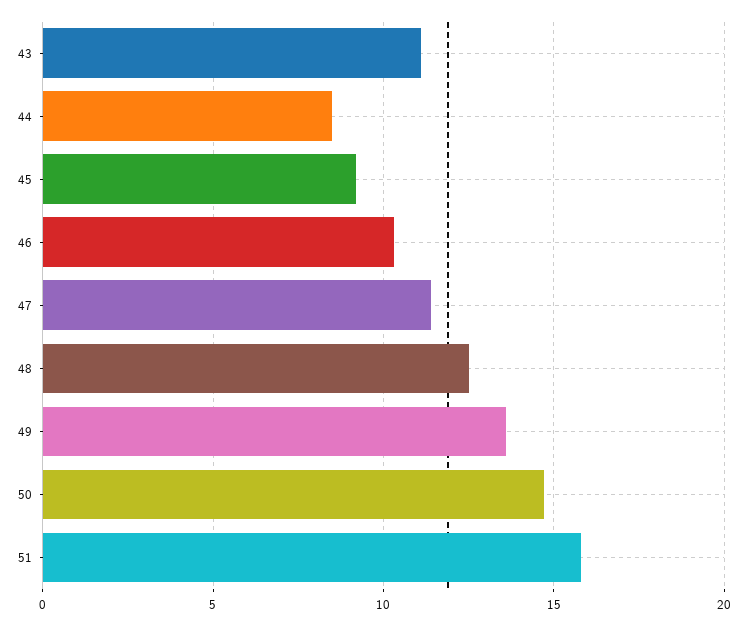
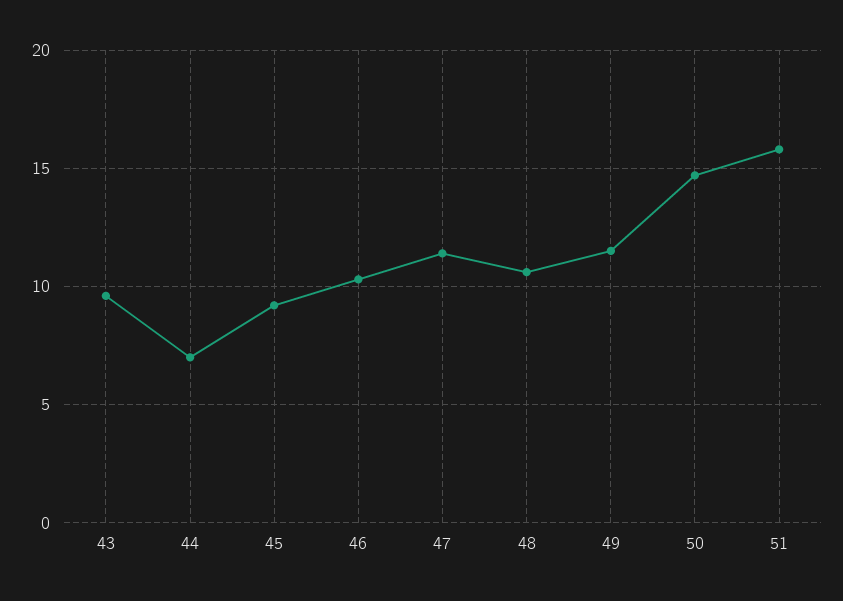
43: 11 -> 9.5
44: 8.5 -> 7
48: 12.5 -> 10.5
49: 13.5 -> 11.5

